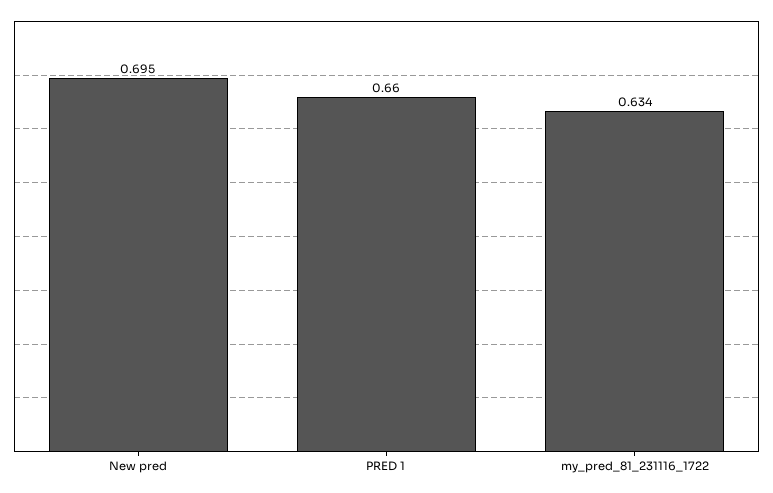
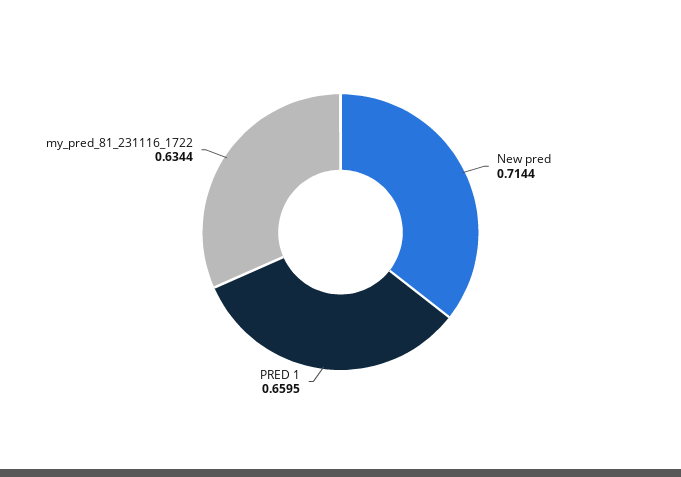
New pred: 0.695 -> 0.7144

